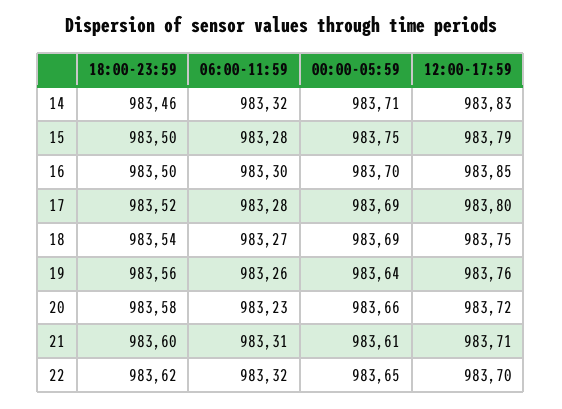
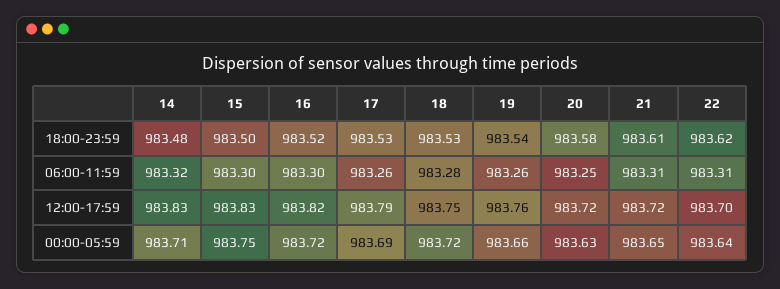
18:00-23:59, 14: 983.46 -> 983.48
06:00-11:59, 15: 983.28 -> 983.3
12:00-17:59, 15: 983.79 -> 983.83
18:00-23:59, 16: 983.5 -> 983.52
00:00-05:59, 16: 983.7 -> 983.72
12:00-17:59, 16: 983.85 -> 983.82
18:00-23:59, 17: 983.52 -> 983.53
06:00-11:59, 17: 983.28 -> 983.26
12:00-17:59, 17: 983.8 -> 983.79
18:00-23:59, 18: 983.54 -> 983.53
06:00-11:59, 18: 983.27 -> 983.28
00:00-05:59, 18: 983.69 -> 983.72
18:00-23:59, 19: 983.56 -> 983.54
00:00-05:59, 19: 983.64 -> 983.66
06:00-11:59, 20: 983.23 -> 983.25
00:00-05:59, 20: 983.66 -> 983.63
18:00-23:59, 21: 983.6 -> 983.61
00:00-05:59, 21: 983.61 -> 983.65
12:00-17:59, 21: 983.71 -> 983.72
06:00-11:59, 22: 983.32 -> 983.31
00:00-05:59, 22: 983.65 -> 983.64

